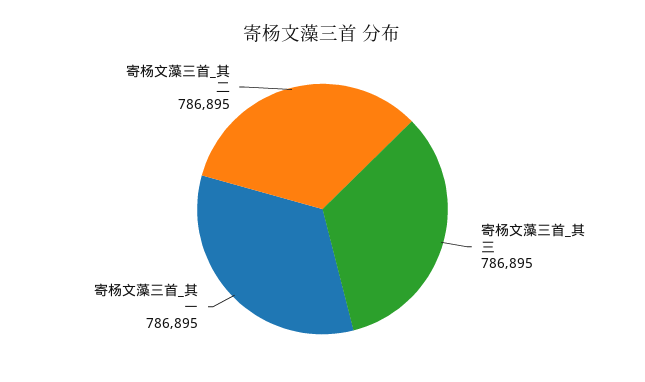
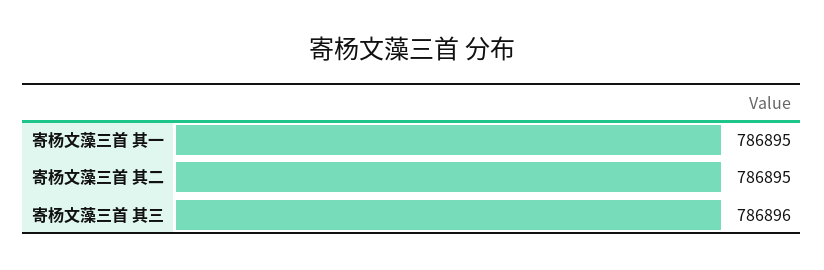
寄杨文藻三首_其三: 786895 -> 786896

